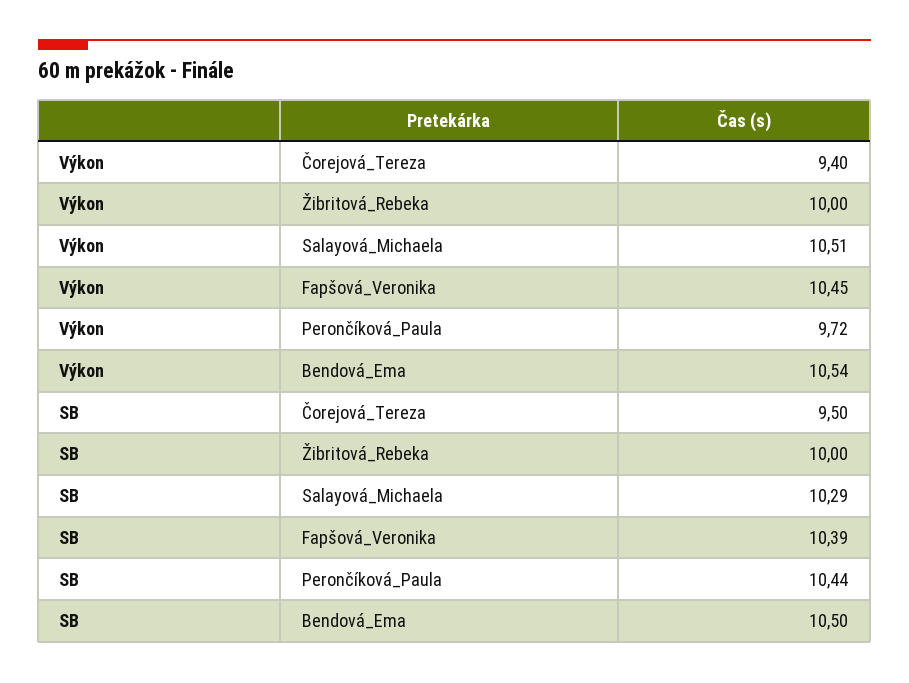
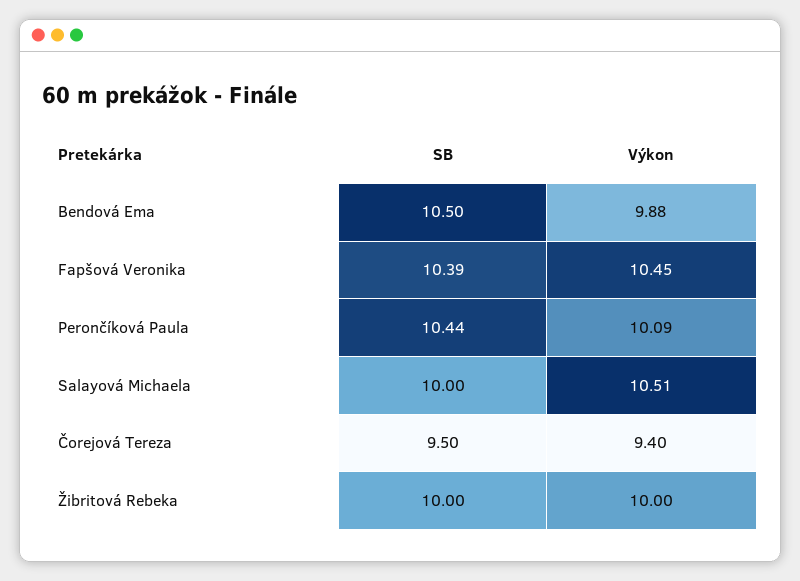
Výkon, Perončíková_Paula: 9.72 -> 10.09
Výkon, Bendová_Ema: 10.54 -> 9.88
SB, Salayová_Michaela: 10.29 -> 10

